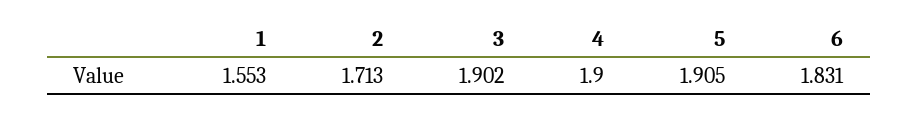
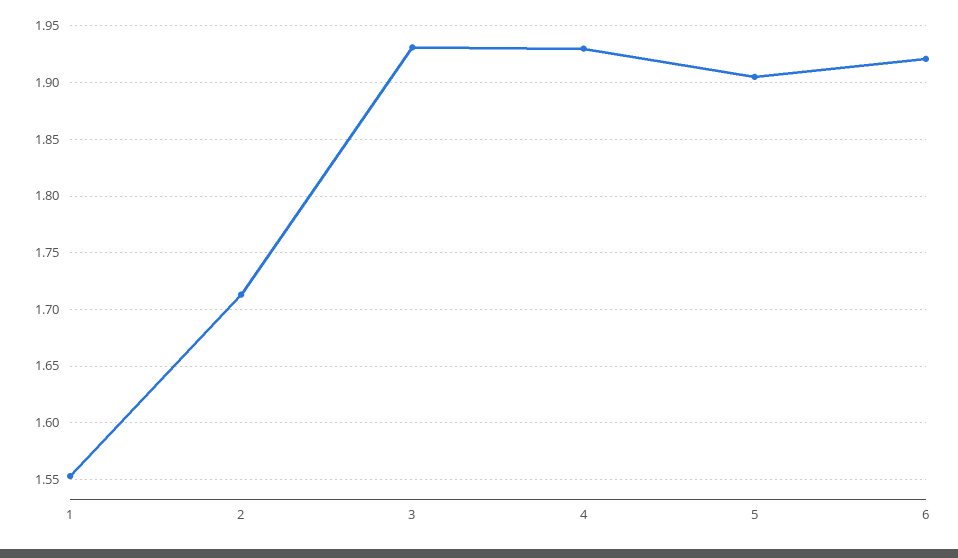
3: 1.902 -> 1.93
4: 1.9 -> 1.93
6: 1.831 -> 1.92

